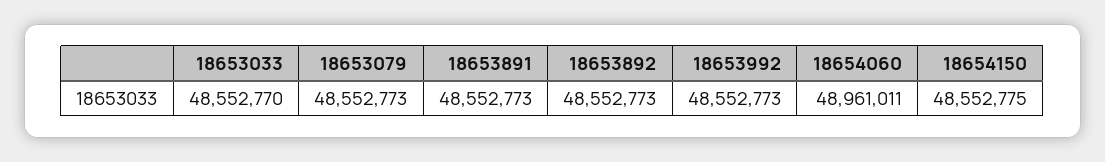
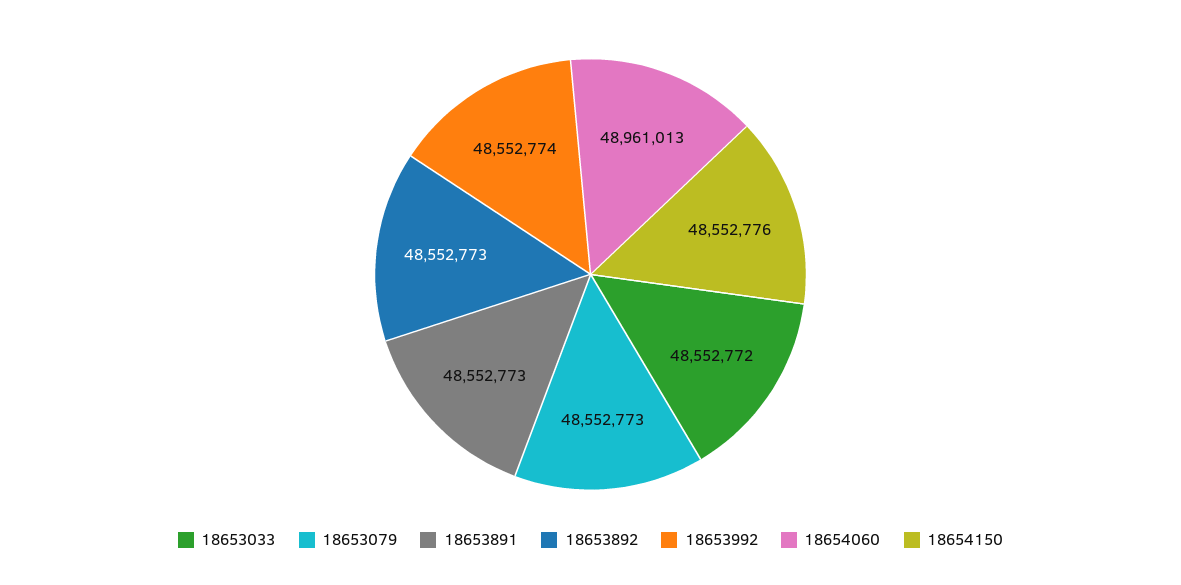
18653033: 48552770 -> 48552772
18653992: 48552773 -> 48552774
18654060: 48961011 -> 48961013
18654150: 48552775 -> 48552776

